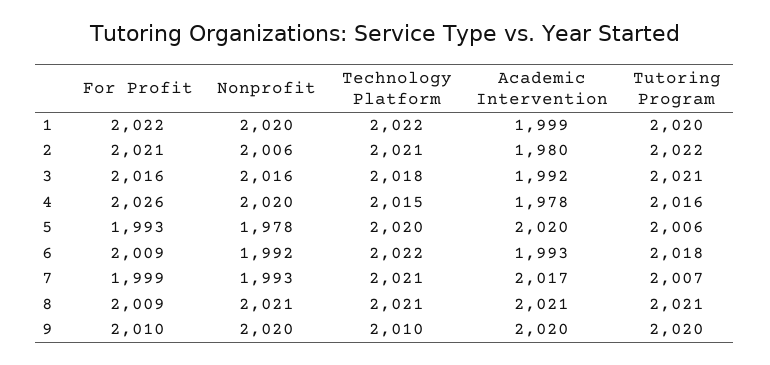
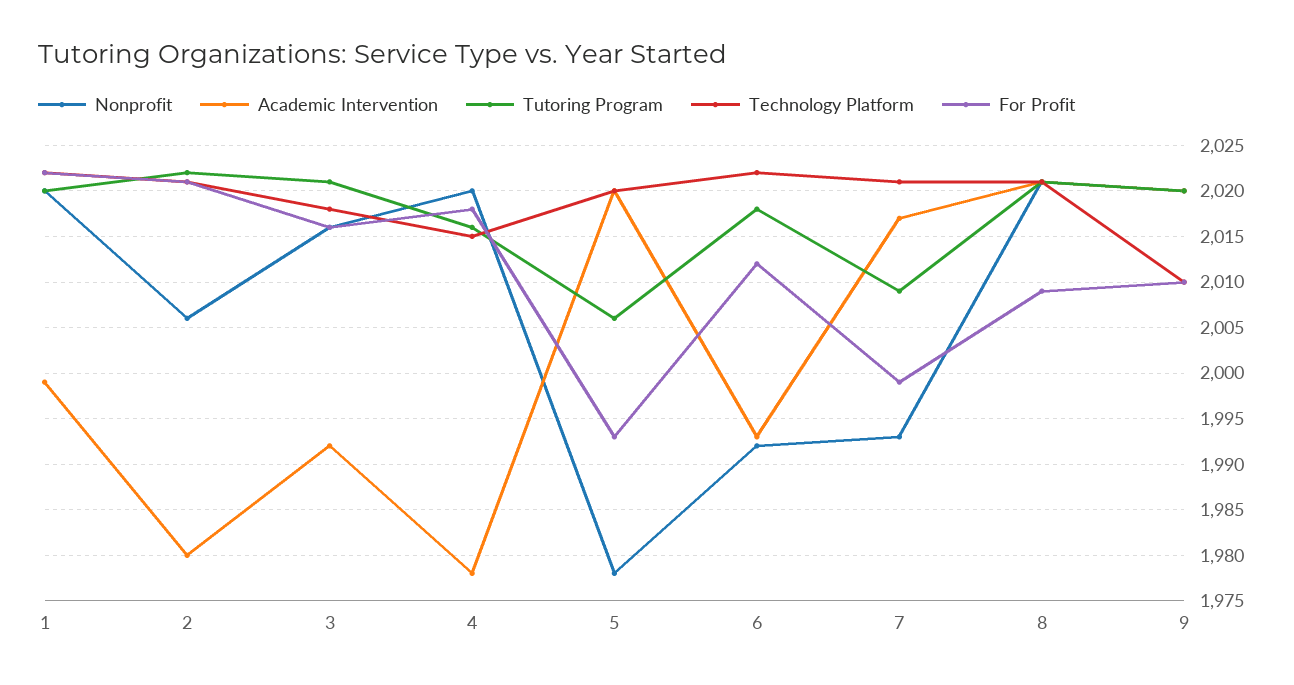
For Profit, 4: 2026 -> 2018
For Profit, 6: 2009 -> 2012
Tutoring Program, 7: 2007 -> 2009

